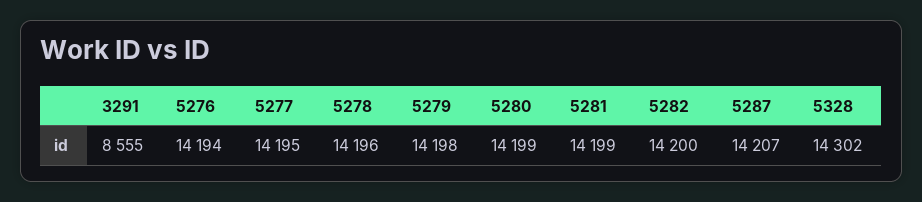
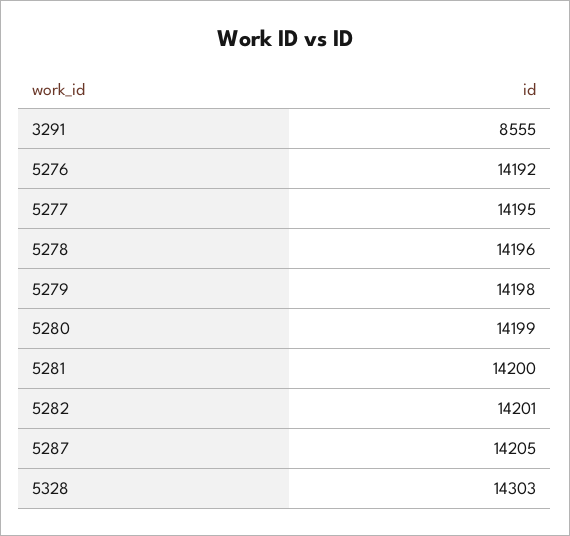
5276: 14194 -> 14192
5281: 14199 -> 14200
5282: 14200 -> 14201
5287: 14207 -> 14205
5328: 14302 -> 14303

